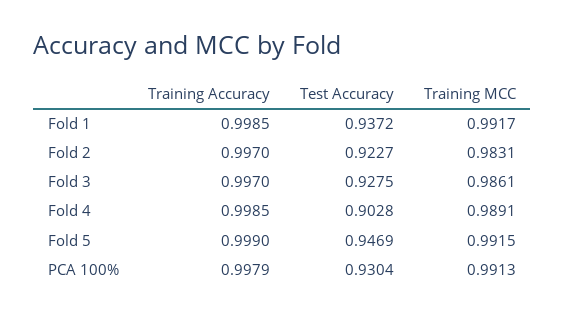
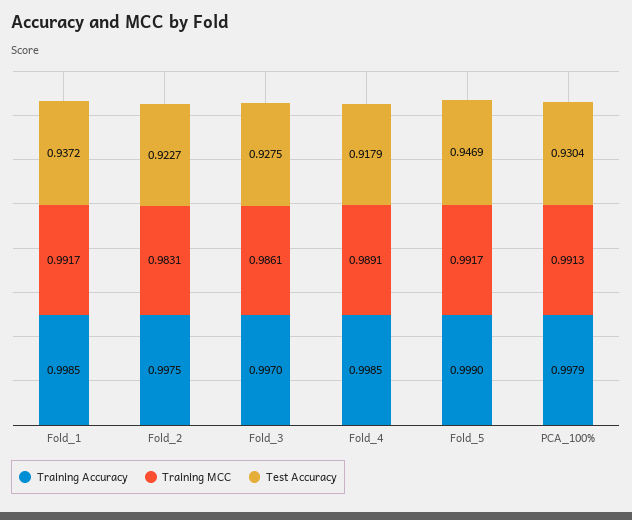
Training Accuracy, Fold 2: 0.997 -> 0.9975
Test Accuracy, Fold 4: 0.9028 -> 0.9179
Training MCC, Fold 5: 0.9915 -> 0.9917

